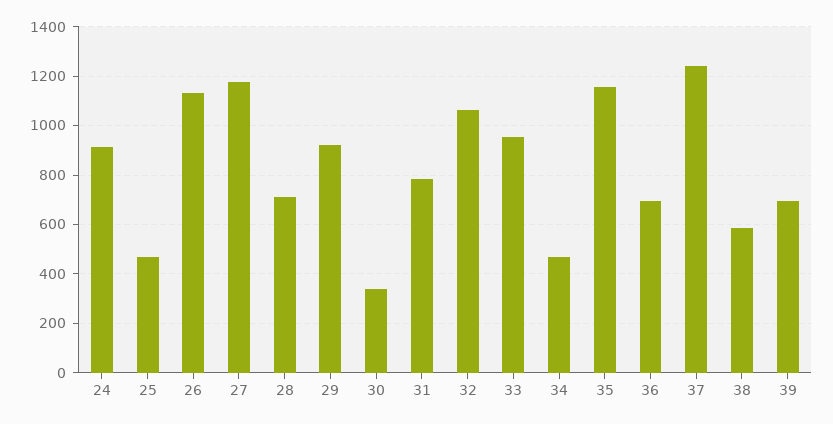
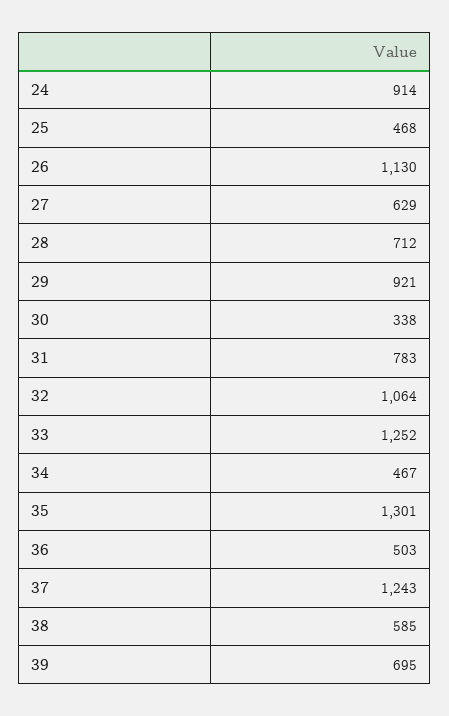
27: 1175 -> 629
33: 950 -> 1252
35: 1150 -> 1301
36: 700 -> 503

